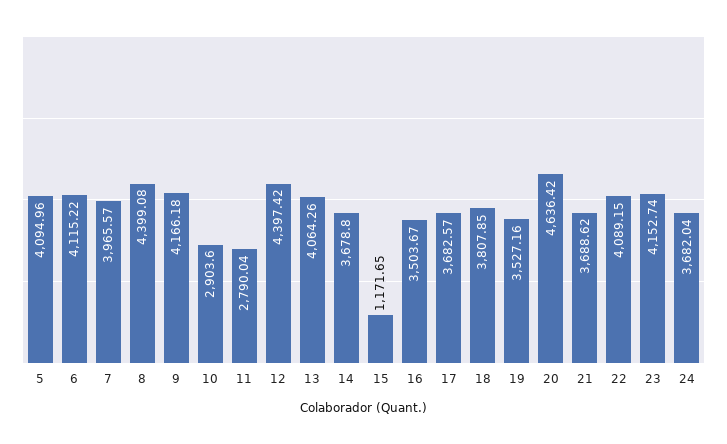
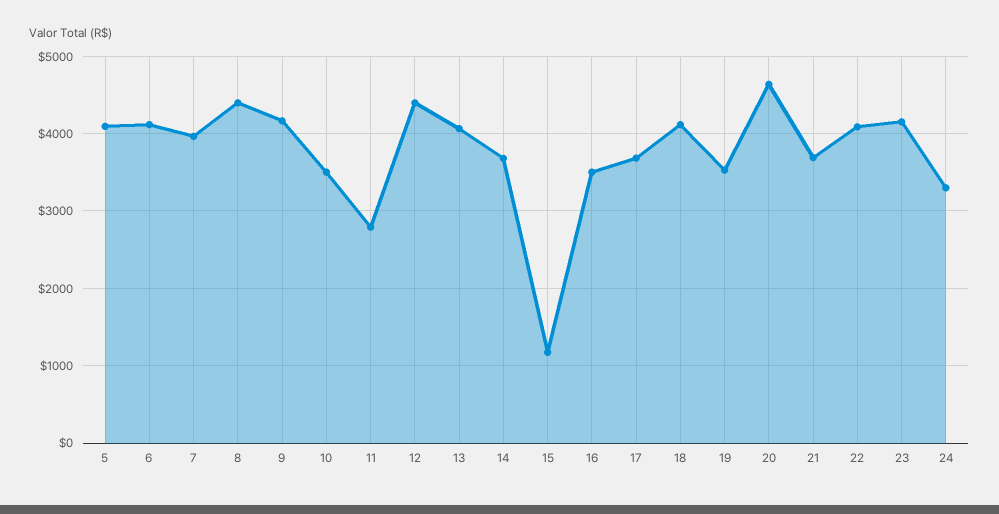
10: 2903.6 -> 3500
18: 3807.85 -> 4100
24: 3682.04 -> 3300

